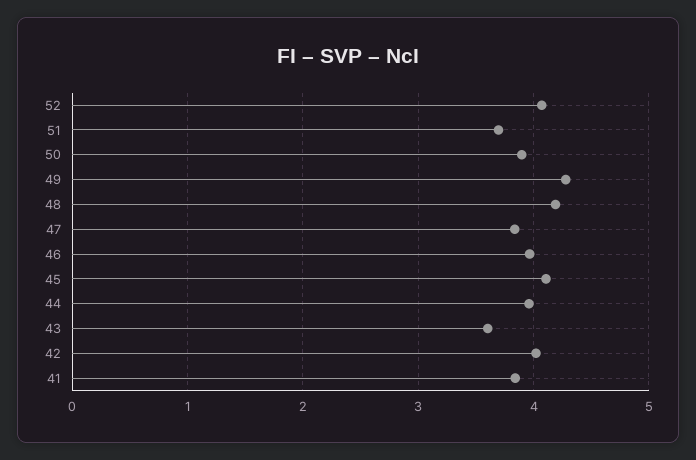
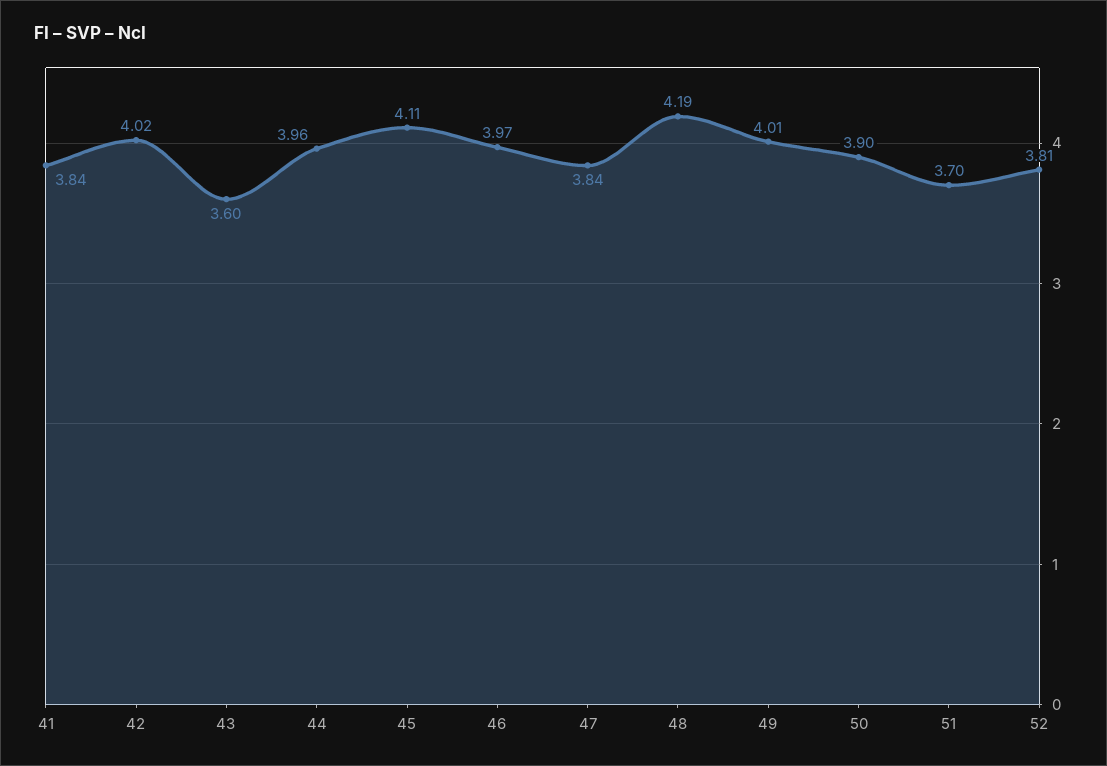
52: 4.1 -> 3.81
49: 4.3 -> 4.01

